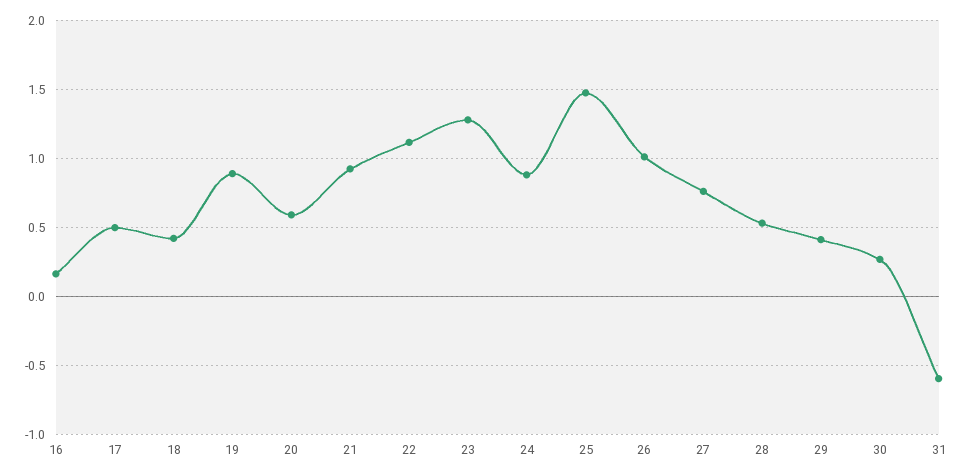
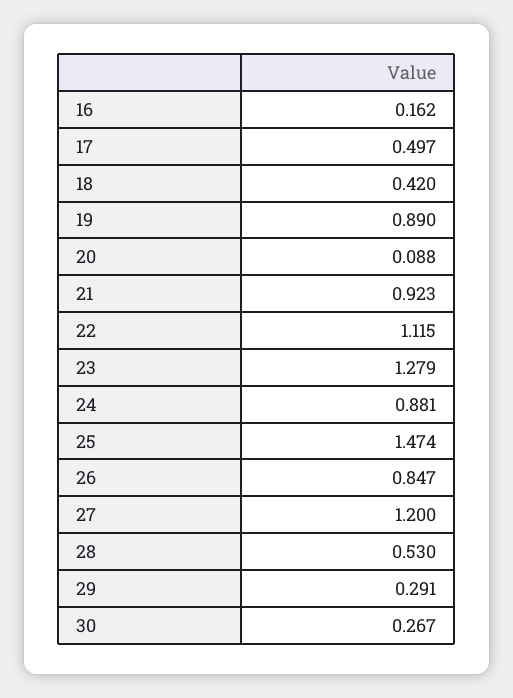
20: 0.6 -> 0.088
26: 1 -> 0.847
27: 0.75 -> 1.2
29: 0.4 -> 0.291
31: -0.6 -> none

